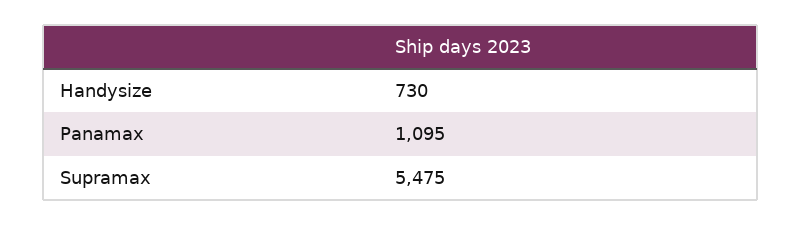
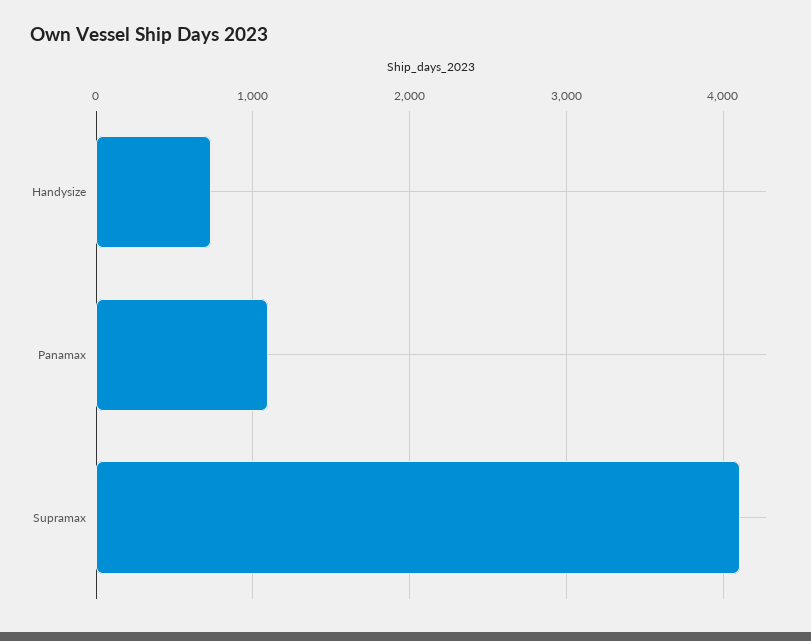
Supramax: 5475 -> 4100

